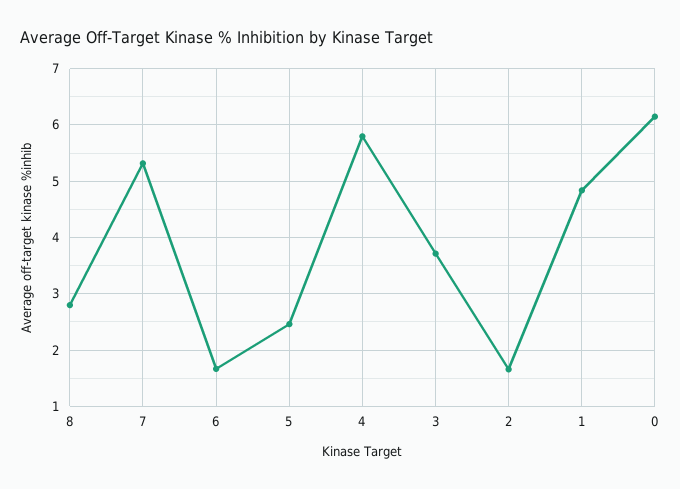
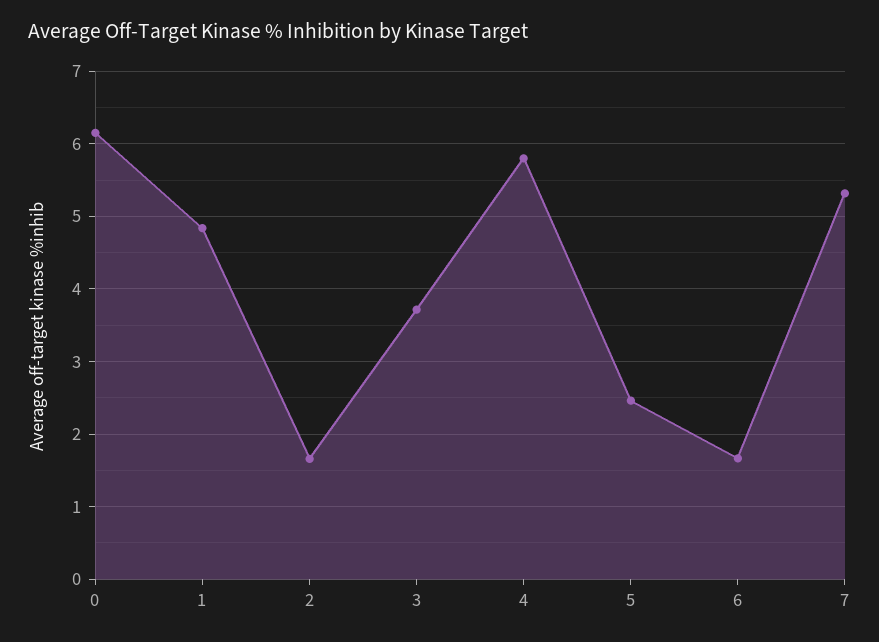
8: 2.8 -> none

